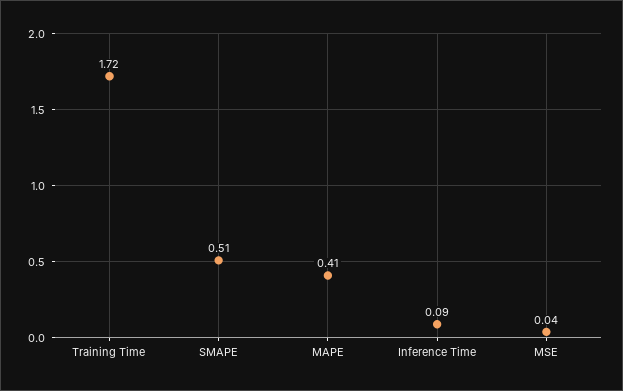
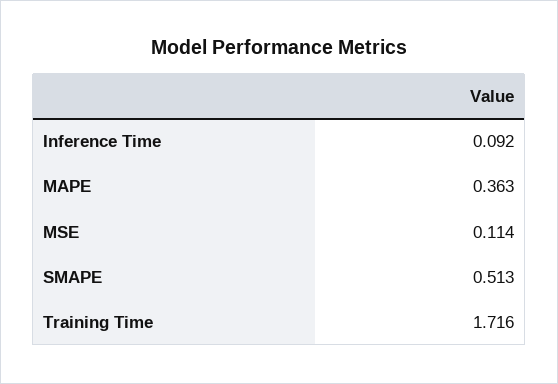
MAPE: 0.41 -> 0.363
MSE: 0.04 -> 0.114

